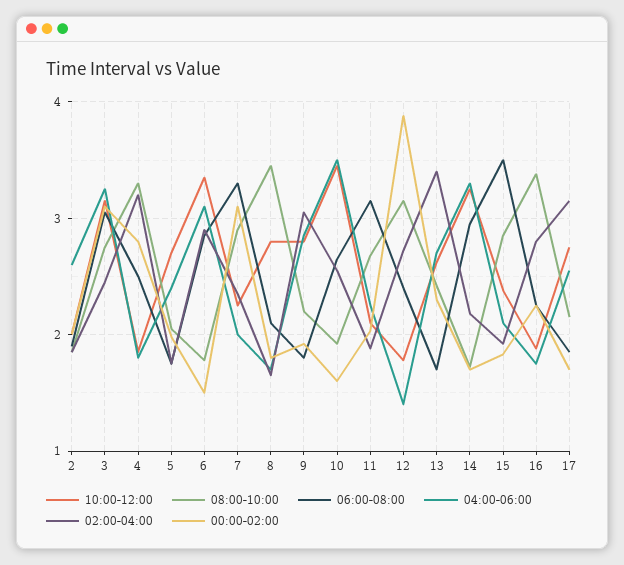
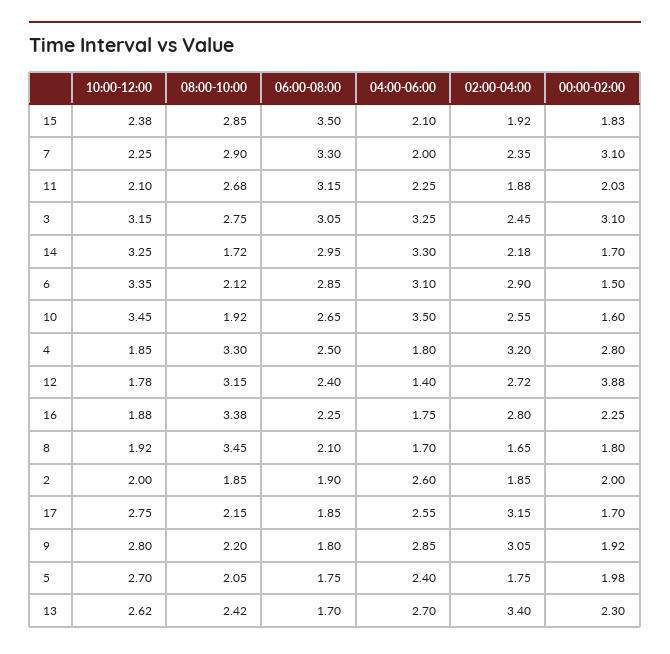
08:00-10:00, 6: 1.8 -> 2.12
10:00-12:00, 8: 2.8 -> 1.92

